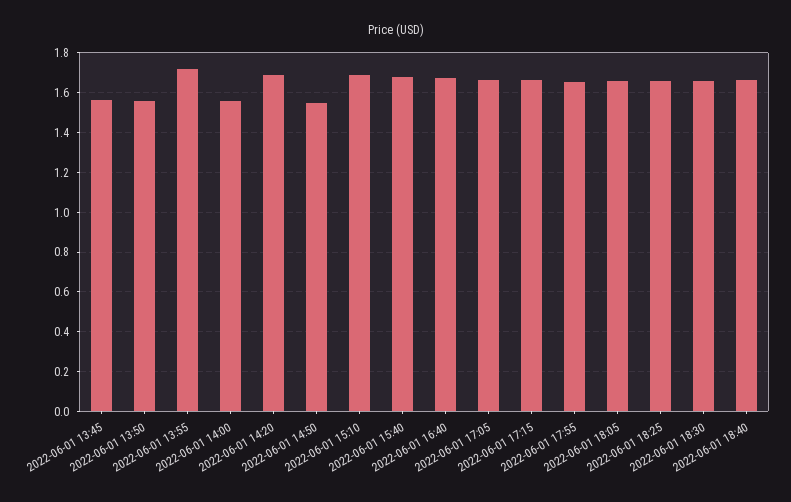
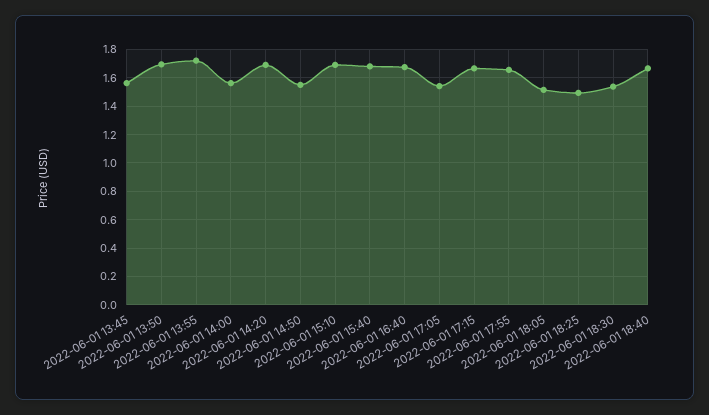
2022-06-01 13:50: 1.55 -> 1.7
2022-06-01 17:05: 1.65 -> 1.55
2022-06-01 18:05: 1.65 -> 1.5
2022-06-01 18:25: 1.65 -> 1.5
2022-06-01 18:30: 1.65 -> 1.55

